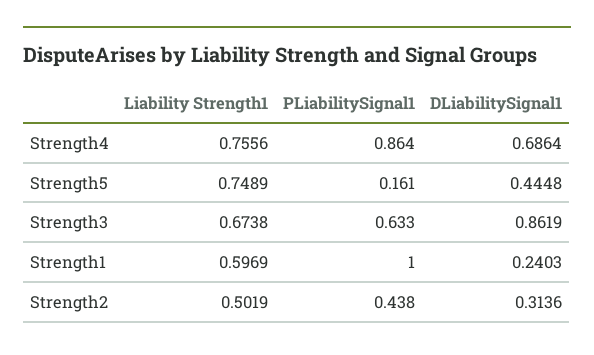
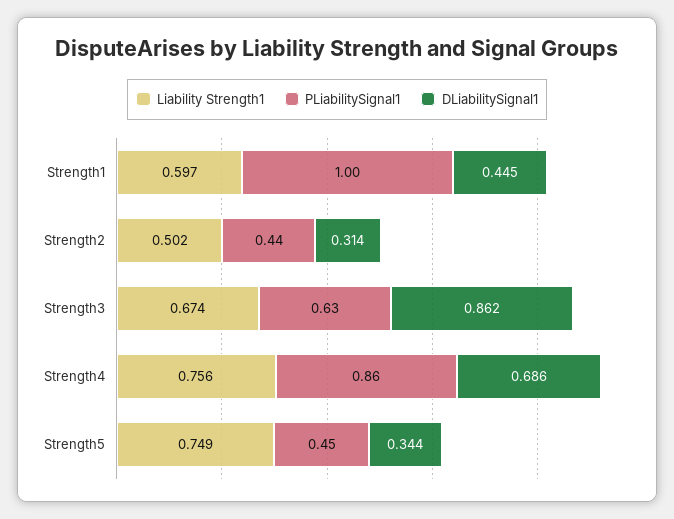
PLiabilitySignal1, Strength5: 0.161 -> 0.45
DLiabilitySignal1, Strength5: 0.4448 -> 0.344
DLiabilitySignal1, Strength1: 0.2403 -> 0.445

